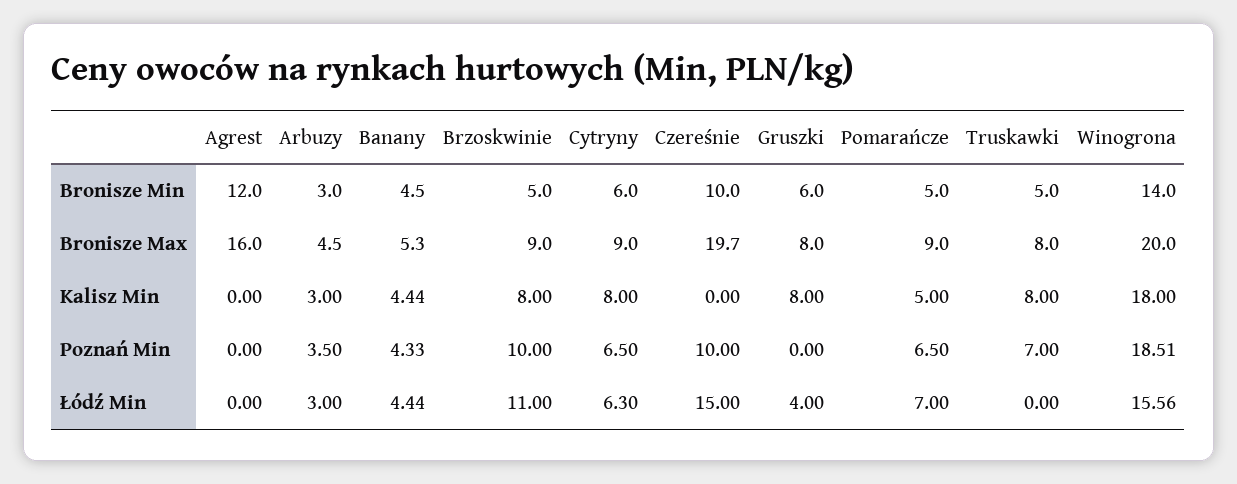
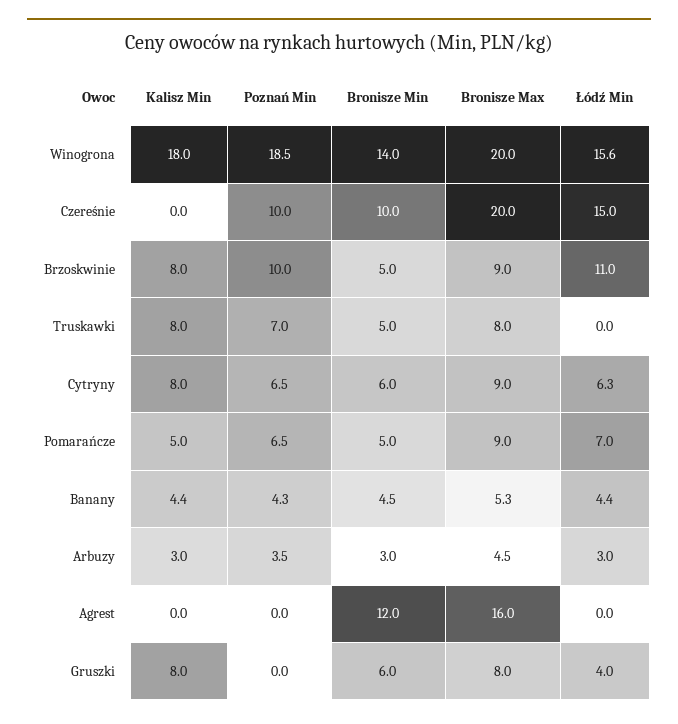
Czereśnie, Bronisze Max: 19.7 -> 20

